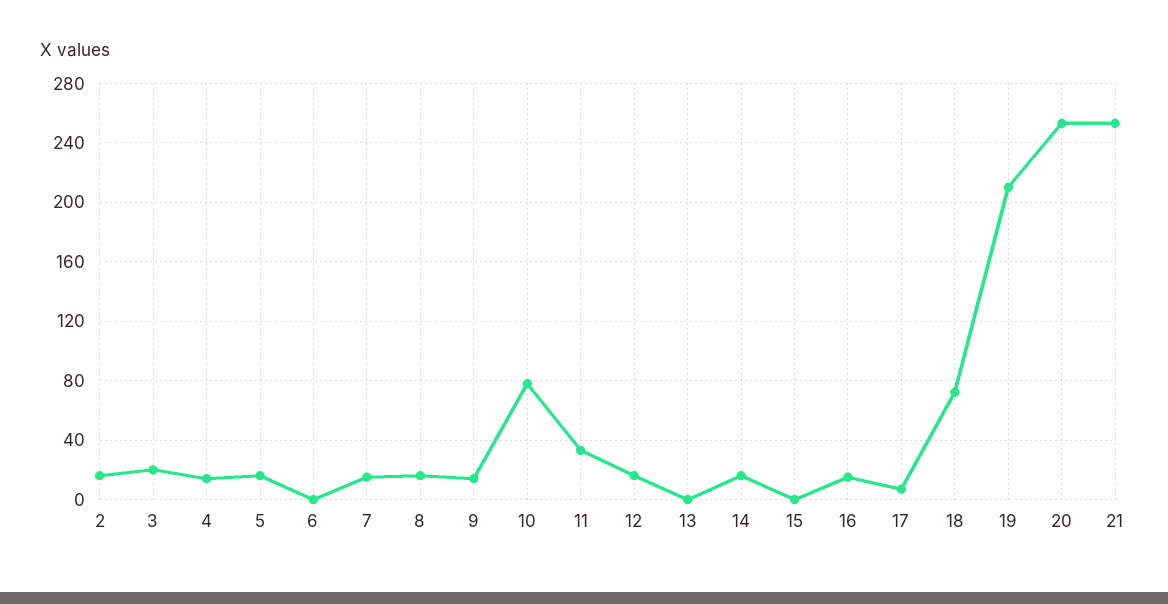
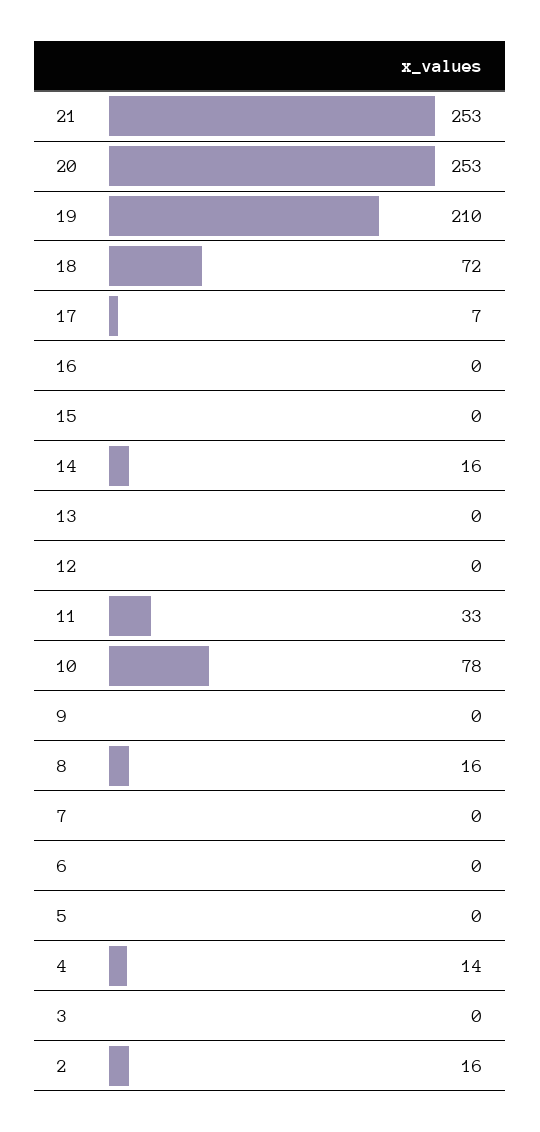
3: 20 -> 0
5: 15 -> 0
7: 15 -> 0
9: 15 -> 0
12: 15 -> 0
16: 15 -> 0

